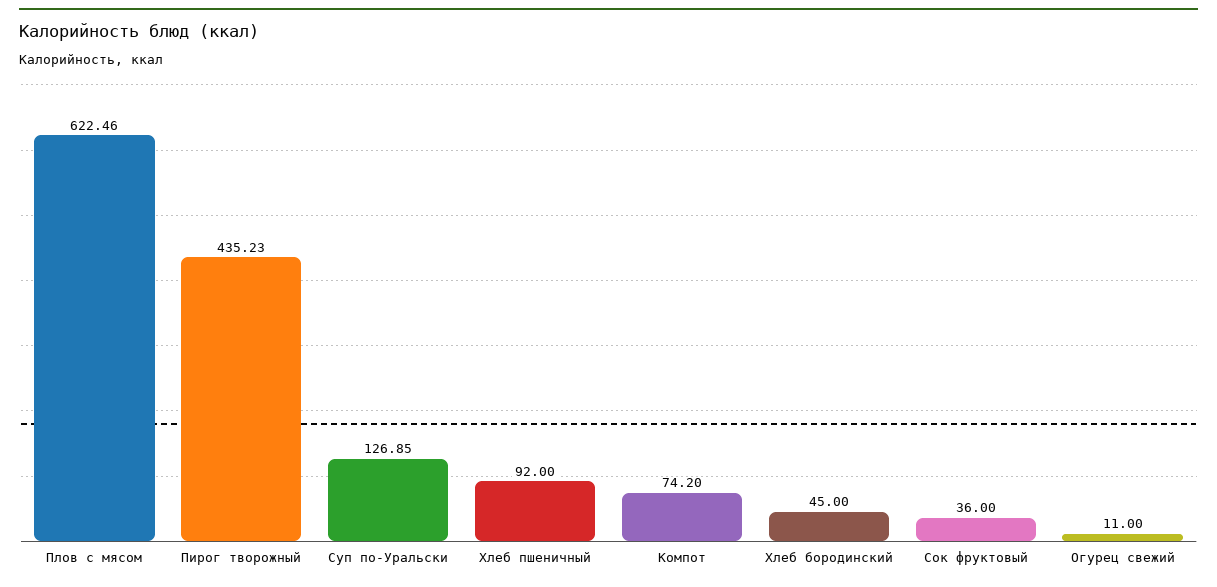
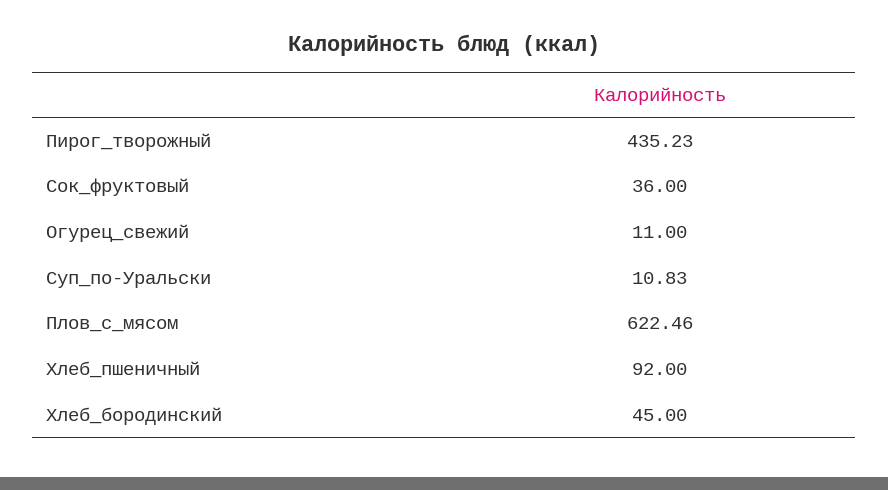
Суп по-Уральски: 126.85 -> 10.83
Компот: 74.2 -> none

